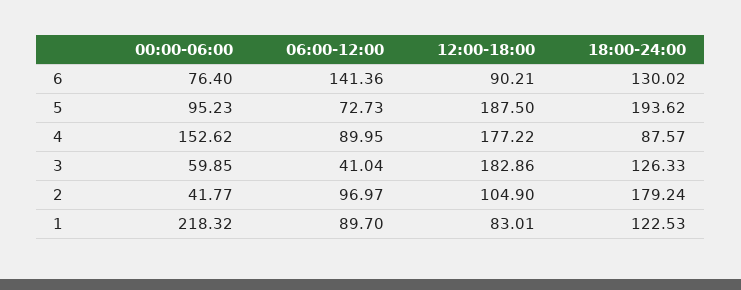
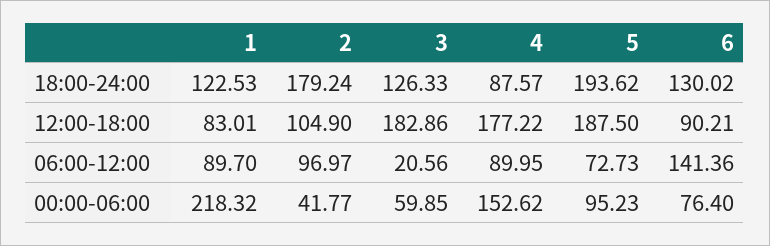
06:00-12:00, 3: 41.04 -> 20.56

